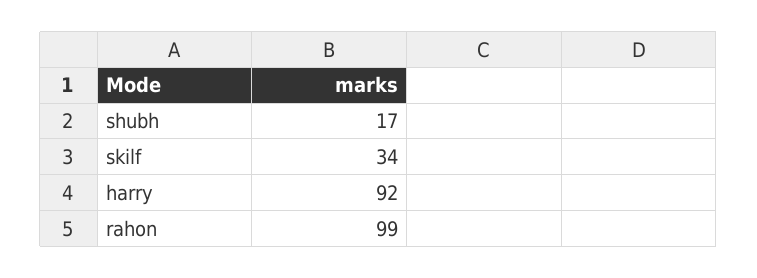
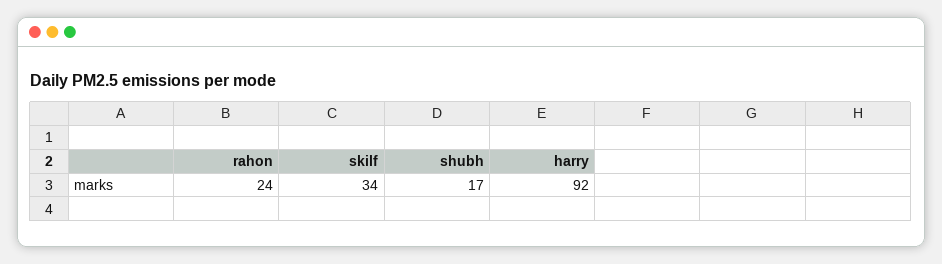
rahon: 99 -> 24

